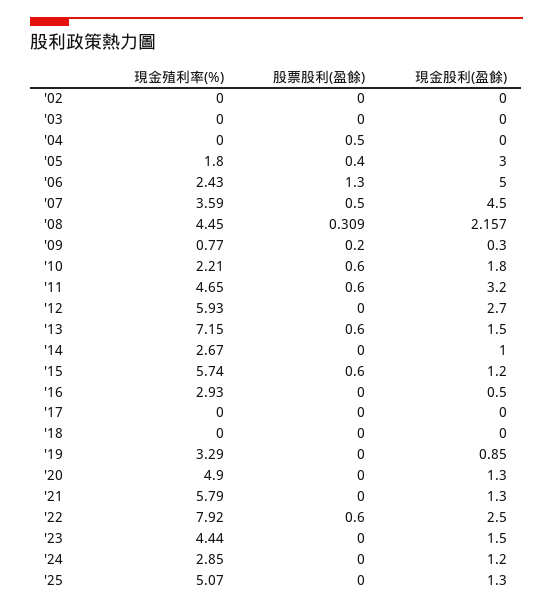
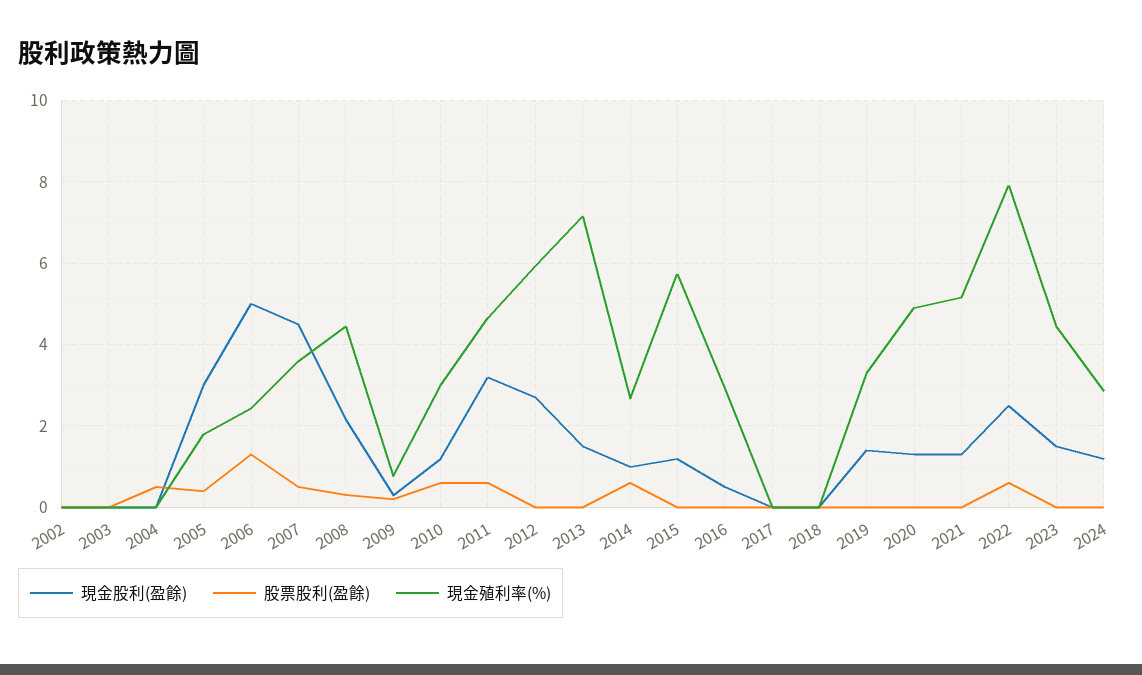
現金殖利率(%), '10: 2.21 -> 3
現金股利(盈餘), '10: 1.8 -> 1.2
股票股利(盈餘), '13: 0.6 -> 0
股票股利(盈餘), '14: 0 -> 0.6
股票股利(盈餘), '15: 0.6 -> 0
現金股利(盈餘), '19: 0.85 -> 1.4
現金殖利率(%), '21: 5.79 -> 5.2
現金殖利率(%), '25: 5.07 -> none
股票股利(盈餘), '25: 0 -> none
現金股利(盈餘), '25: 1.3 -> none

